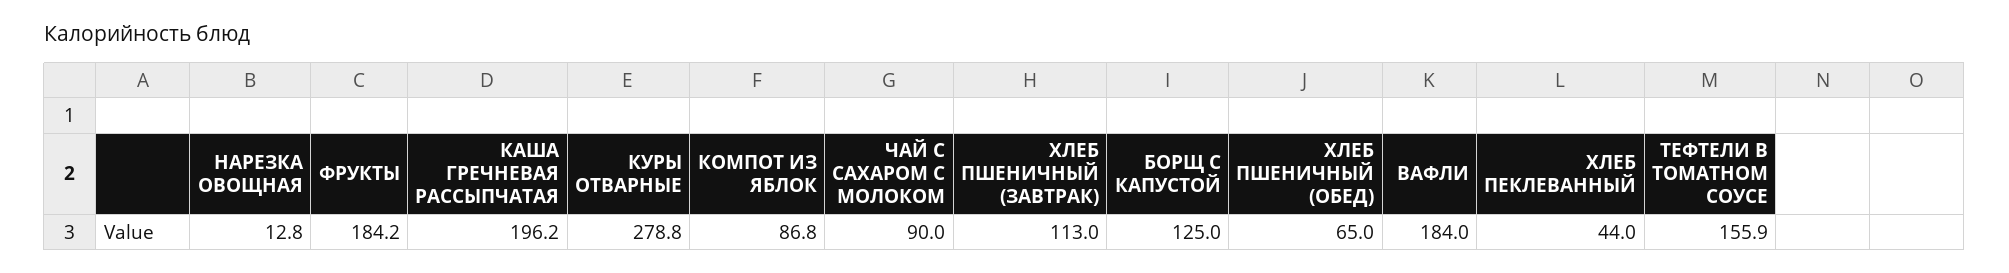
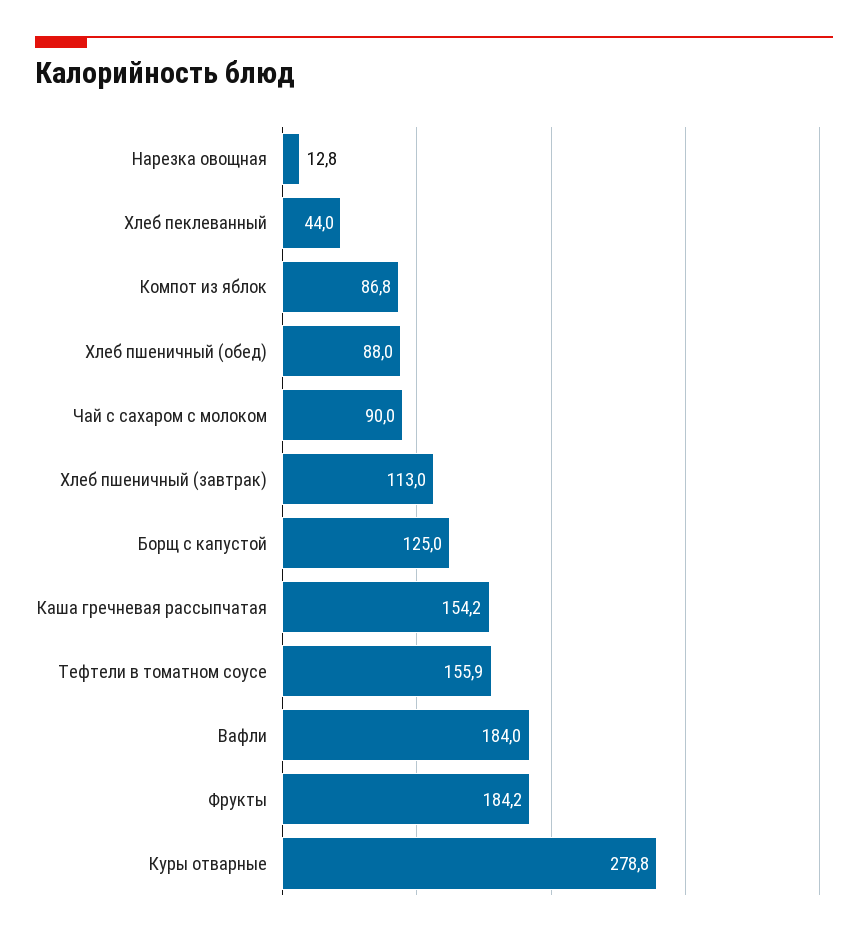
КАША ГРЕЧНЕВАЯ РАССЫПЧАТАЯ: 196.2 -> 154.2
ХЛЕБ ПШЕНИЧНЫЙ (ОБЕД): 65 -> 88

